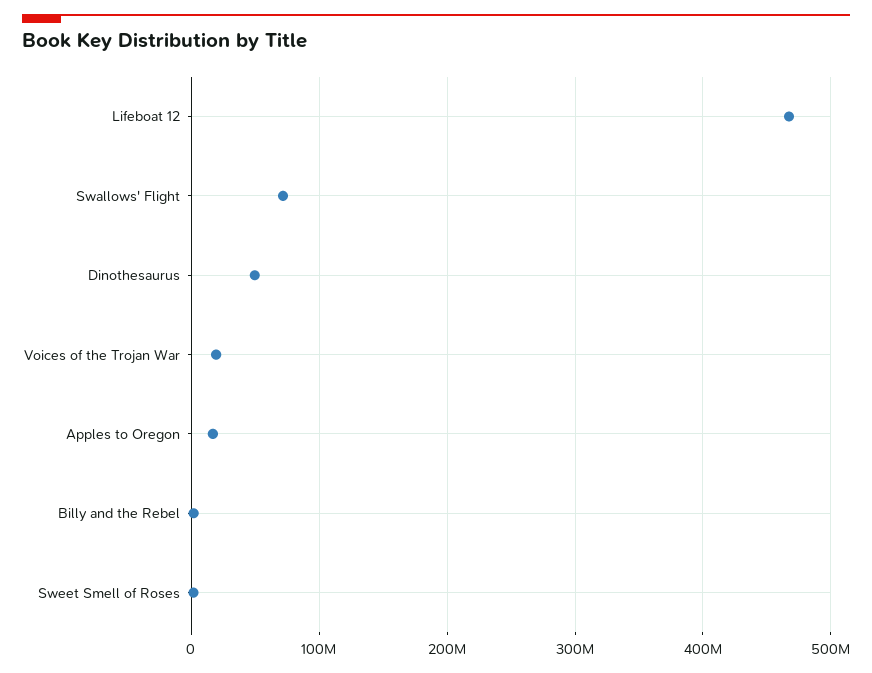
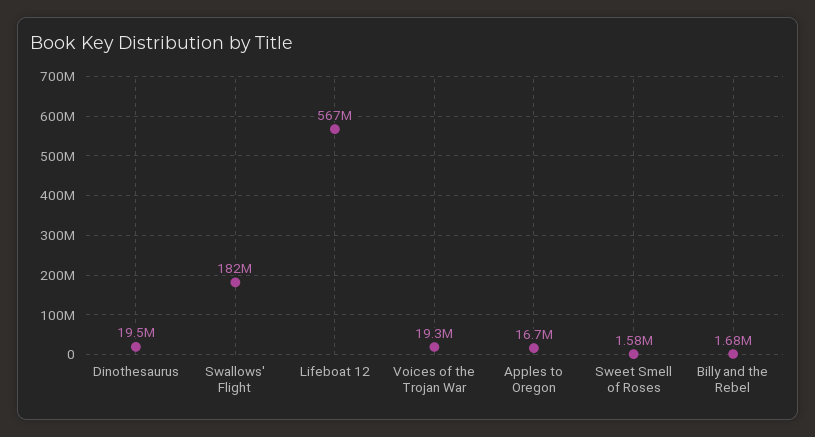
Lifeboat 12: 470000000 -> 567000000
Swallows' Flight: 70000000 -> 182000000
Dinothesaurus: 50000000 -> 19500000

